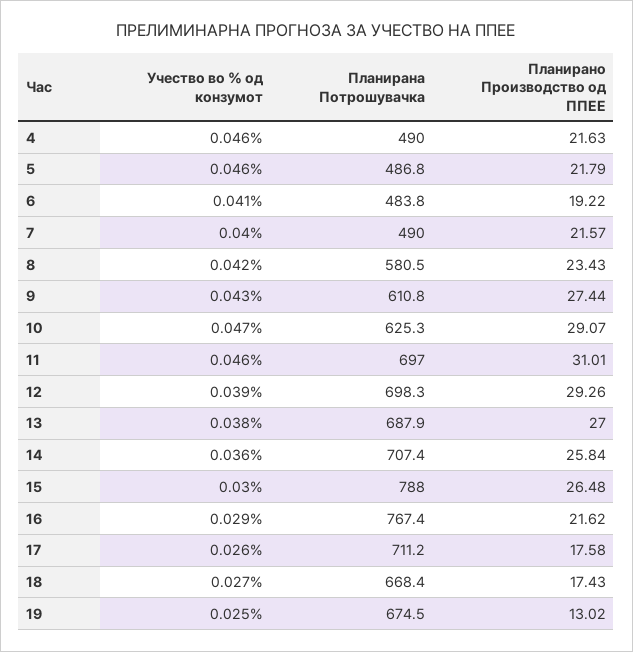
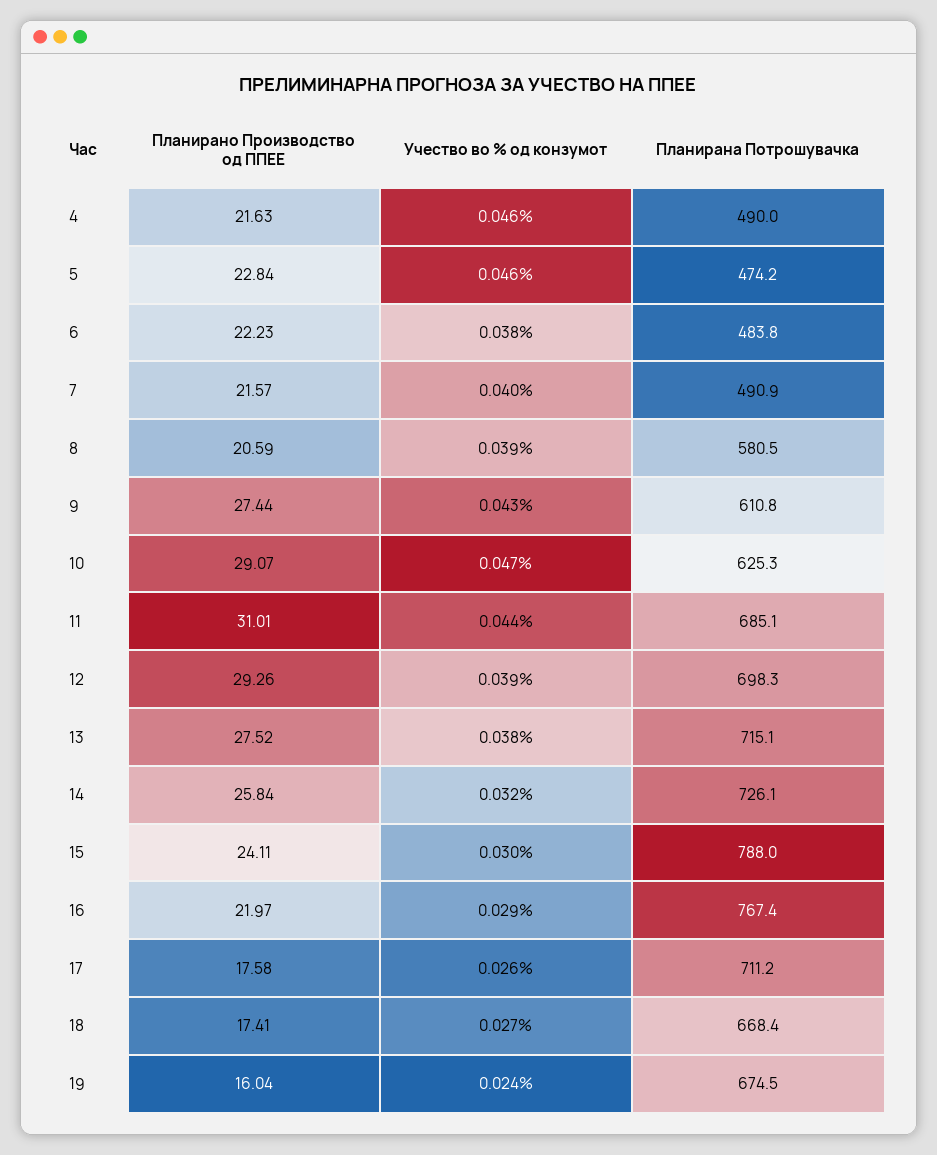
Планирана Потрошувачка, 5: 486.8 -> 474.2
Планирано Производство од ППЕЕ, 5: 21.79 -> 22.84
Учество во % од конзумот, 6: 0.041 -> 0.038
Планирано Производство од ППЕЕ, 6: 19.22 -> 22.23
Планирана Потрошувачка, 7: 490 -> 490.9
Учество во % од конзумот, 8: 0.042 -> 0.039
Планирано Производство од ППЕЕ, 8: 23.43 -> 20.59
Учество во % од конзумот, 11: 0.046 -> 0.044
Планирана Потрошувачка, 11: 697 -> 685.1
Планирана Потрошувачка, 13: 687.9 -> 715.1
Планирано Производство од ППЕЕ, 13: 27 -> 27.52
Учество во % од конзумот, 14: 0.036 -> 0.032
Планирана Потрошувачка, 14: 707.4 -> 726.1
Планирано Производство од ППЕЕ, 15: 26.48 -> 24.11
Планирано Производство од ППЕЕ, 16: 21.62 -> 21.97
Планирано Производство од ППЕЕ, 18: 17.43 -> 17.41
Учество во % од конзумот, 19: 0.025 -> 0.024
Планирано Производство од ППЕЕ, 19: 13.02 -> 16.04

